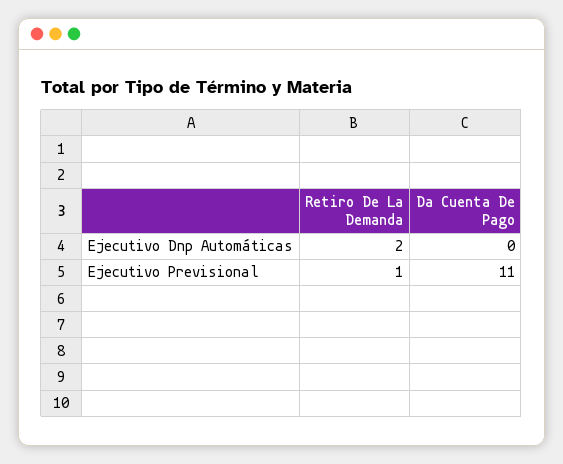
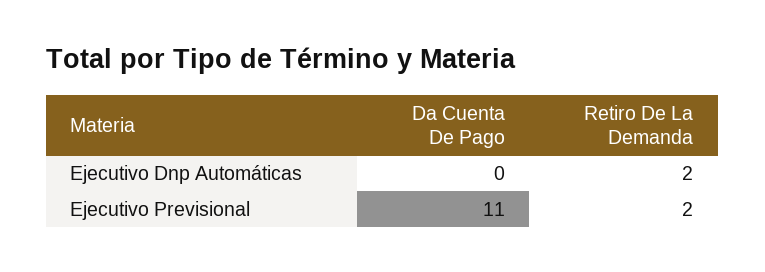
Retiro De La Demanda, Ejecutivo Previsional: 1 -> 2

